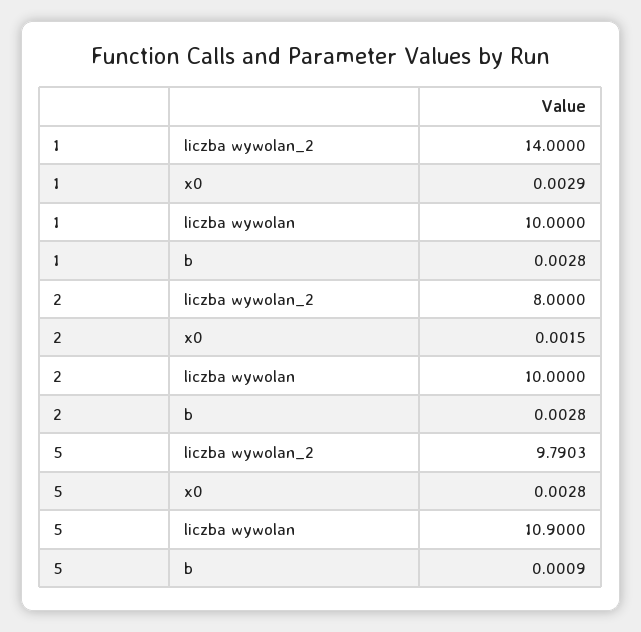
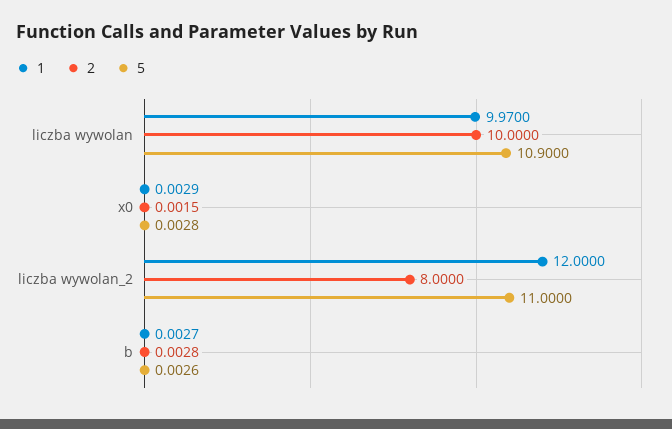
1, liczba wywolan_2: 14 -> 12
1, liczba wywolan: 10 -> 9.97
1, b: 0.0028 -> 0.0027
5, liczba wywolan_2: 9.7903 -> 11
5, b: 0.0009 -> 0.0026

